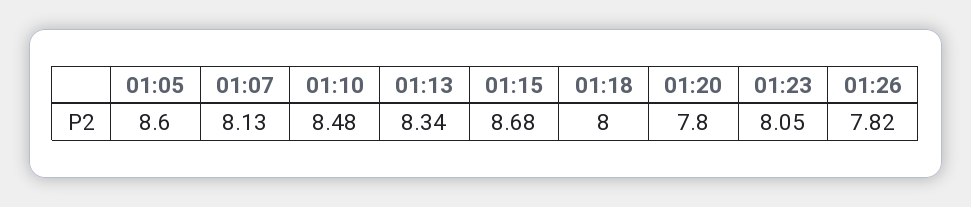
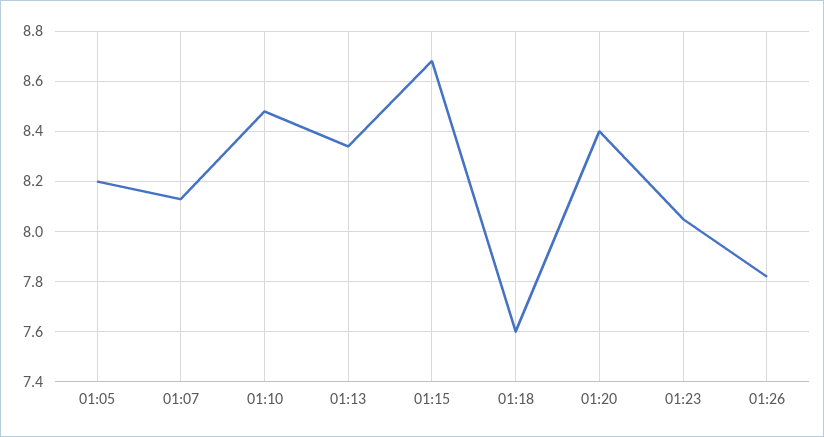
01:05: 8.6 -> 8.2
01:18: 8 -> 7.6
01:20: 7.8 -> 8.4

